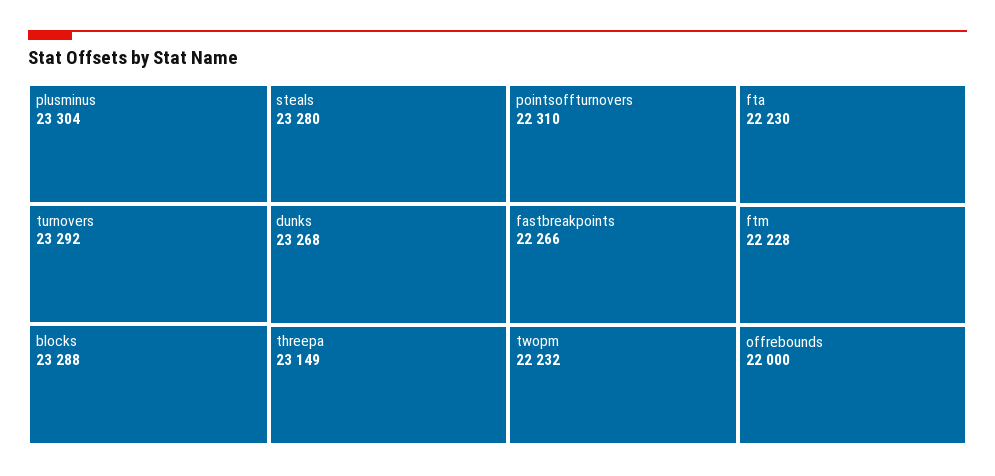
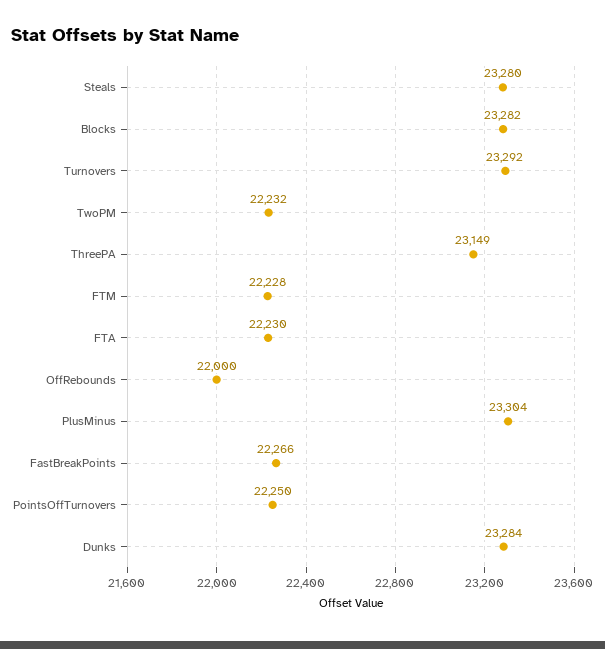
blocks: 23288 -> 23282
dunks: 23268 -> 23284
pointsoffturnovers: 22310 -> 22250

